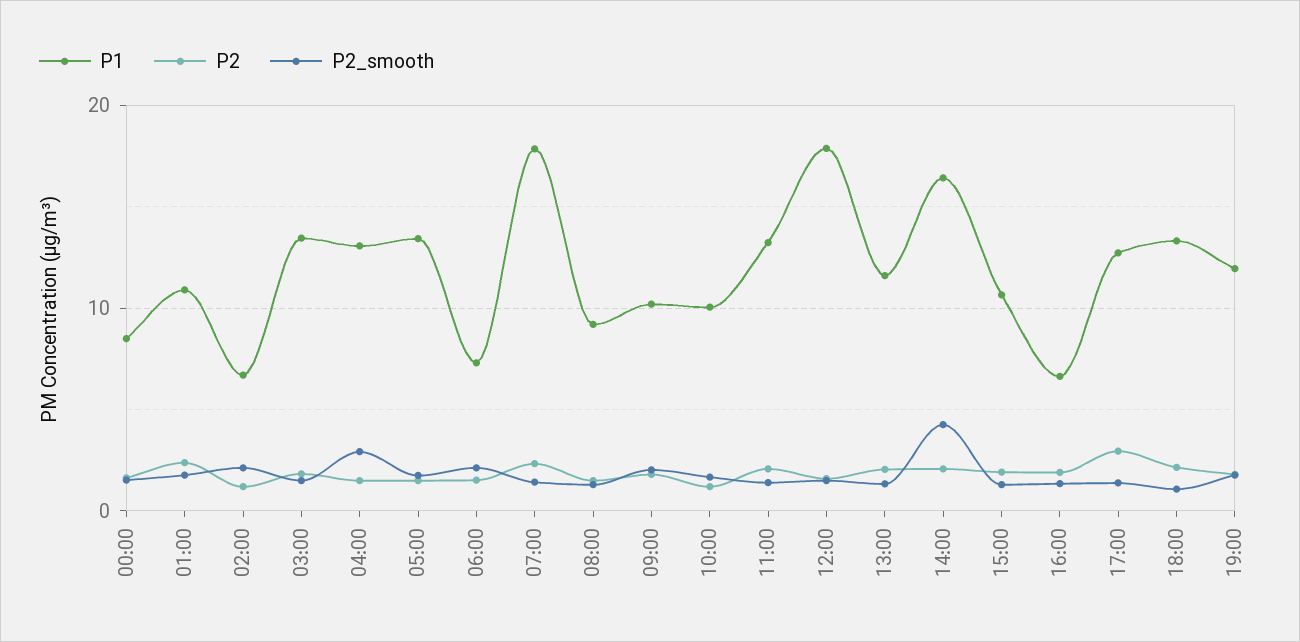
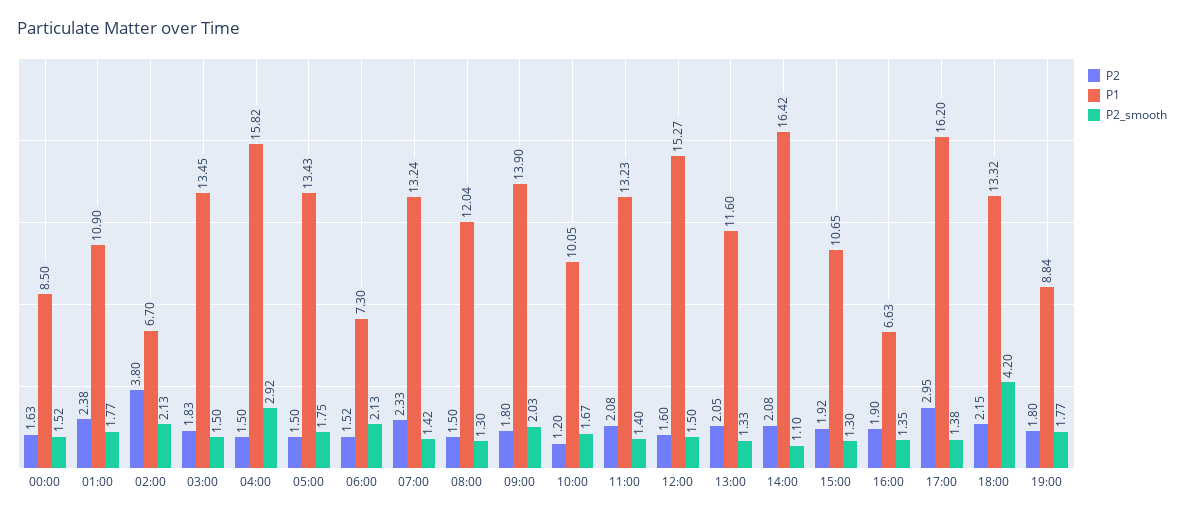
P2, 02:00: 1 -> 3.8
P1, 04:00: 13 -> 15.82
P1, 07:00: 18 -> 13.24
P1, 08:00: 9 -> 12.04
P1, 09:00: 10 -> 13.9
P1, 12:00: 18 -> 15.27
P2_smooth, 14:00: 4 -> 1.1
P1, 17:00: 13 -> 16.2
P2_smooth, 18:00: 1 -> 4.2
P1, 19:00: 12 -> 8.84

